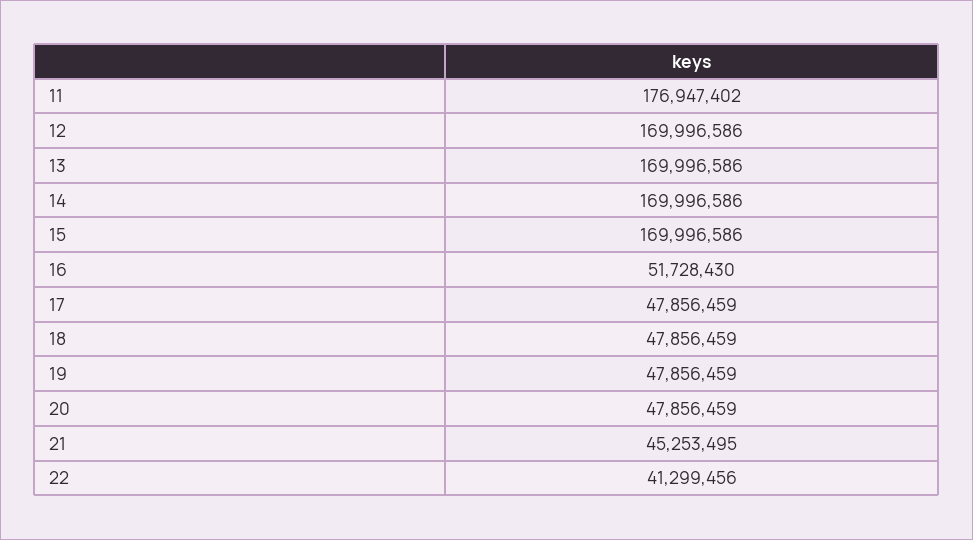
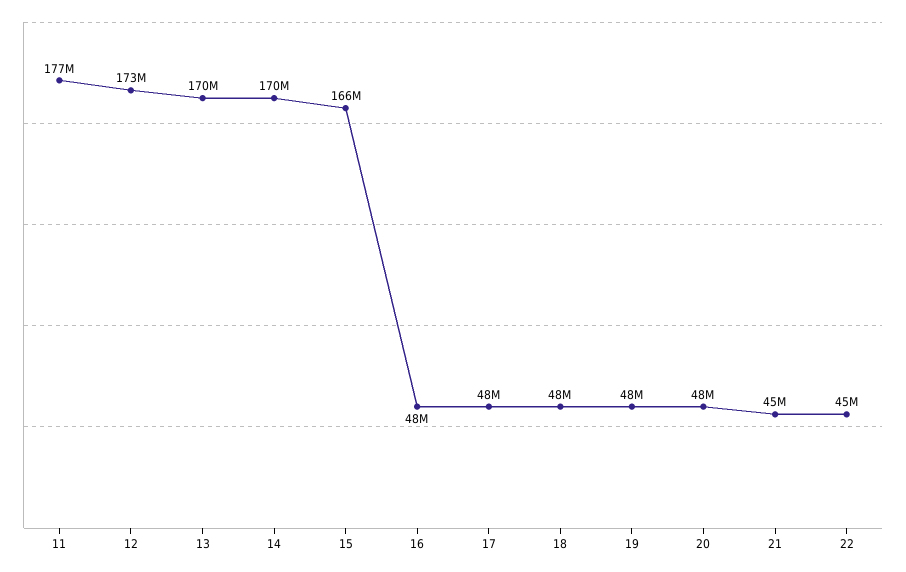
12: 169996586 -> 173000000
15: 169996586 -> 166000000
16: 51728430 -> 48000000
22: 41299456 -> 45000000

